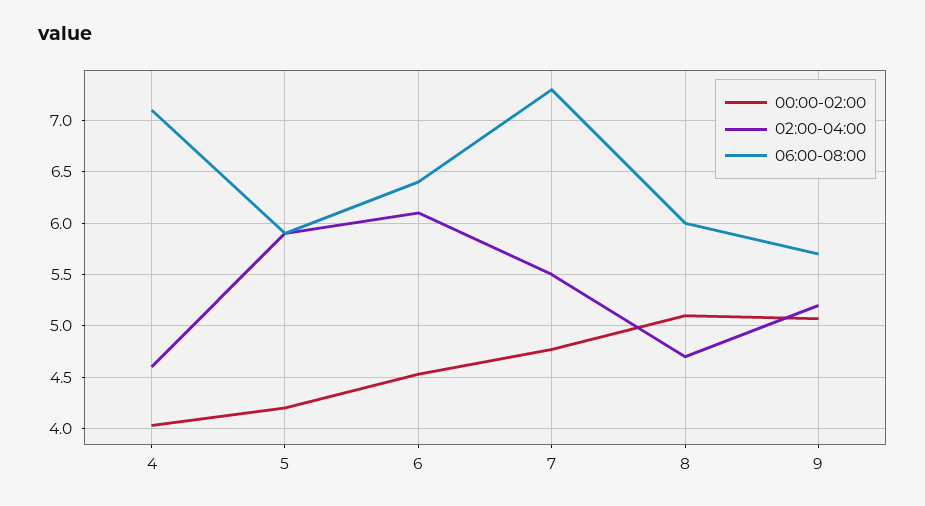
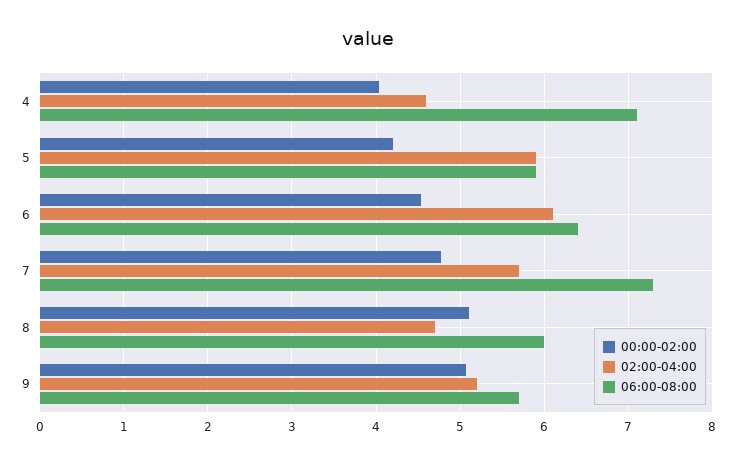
02:00-04:00, 7: 5.5 -> 5.7

